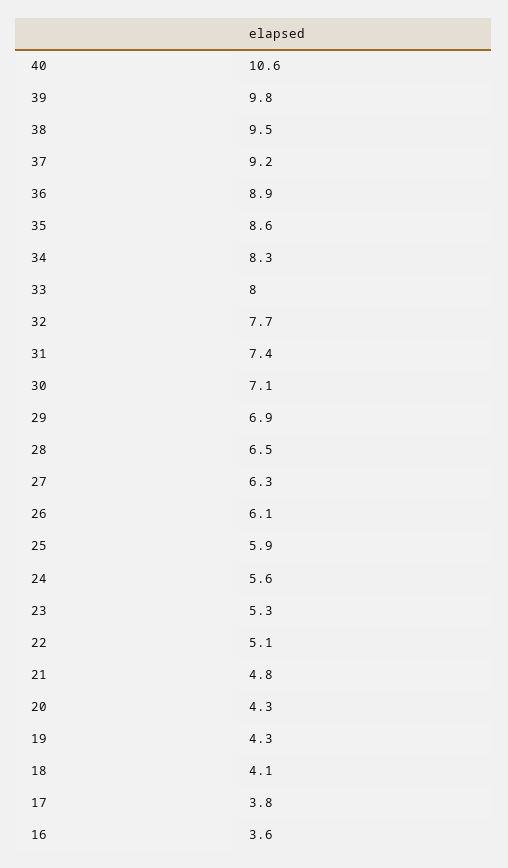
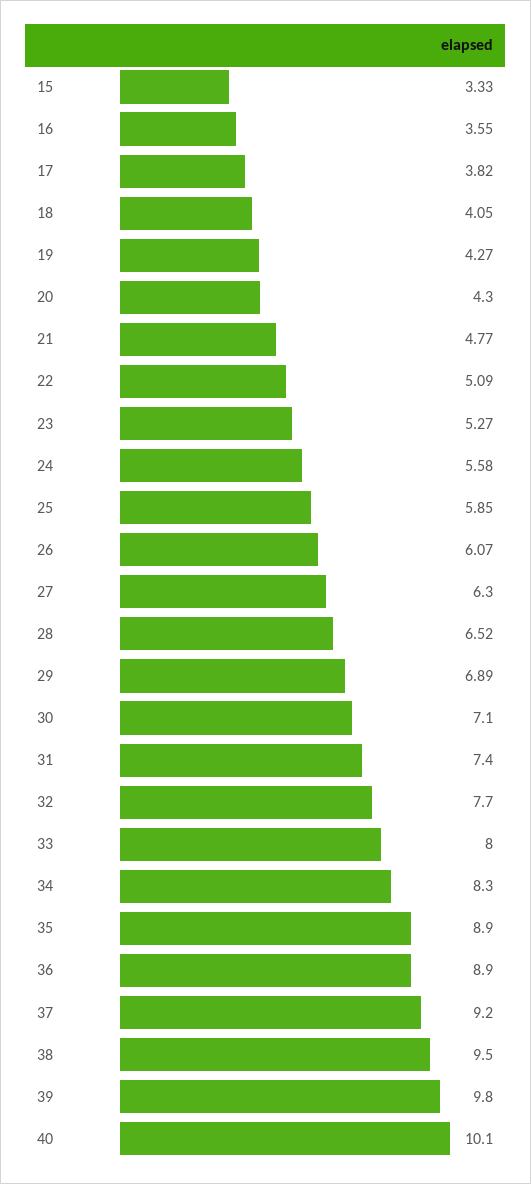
40: 10.6 -> 10.1
35: 8.6 -> 8.9
15: none -> 3.33

